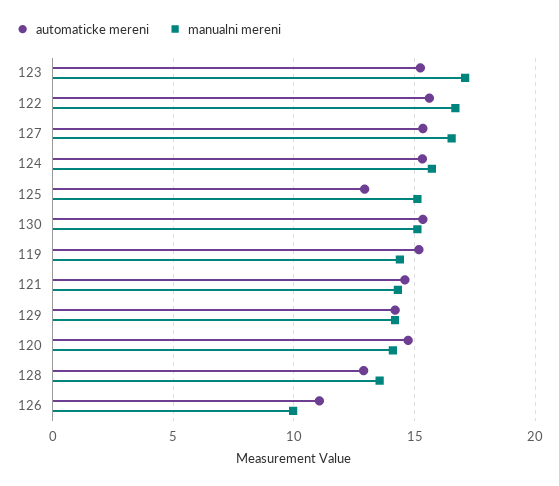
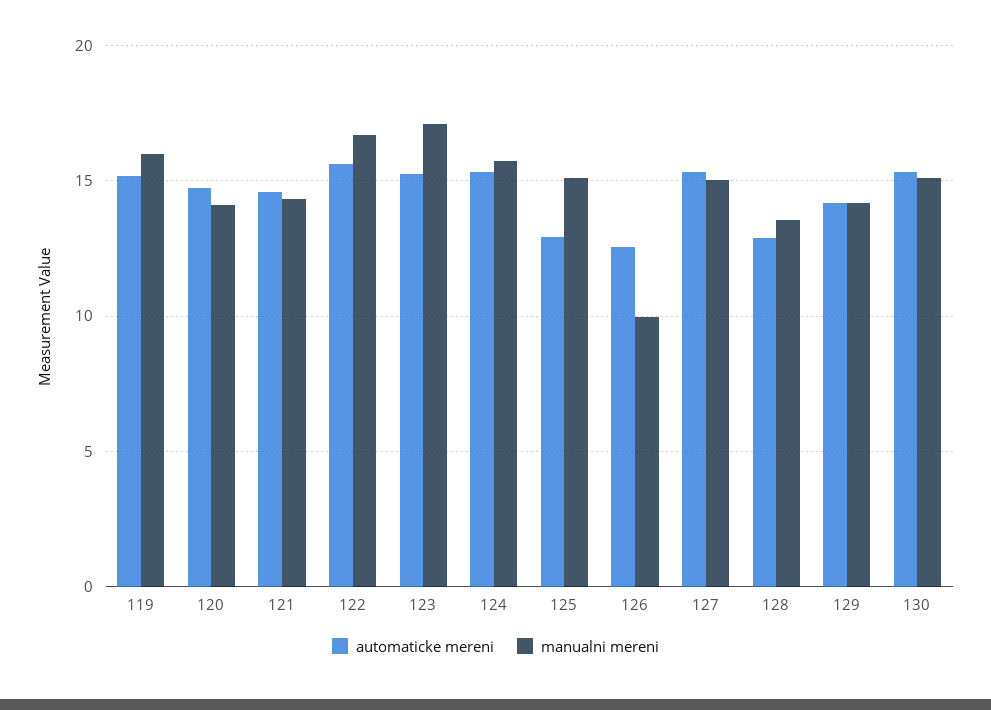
manualni mereni, 127: 16.5 -> 15
manualni mereni, 119: 14.5 -> 16
automaticke mereni, 126: 11 -> 12.5

